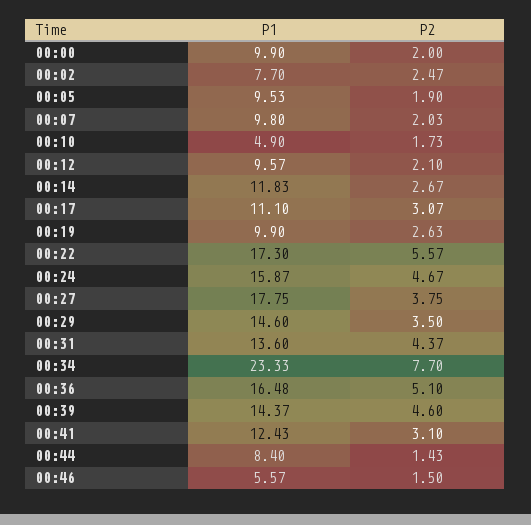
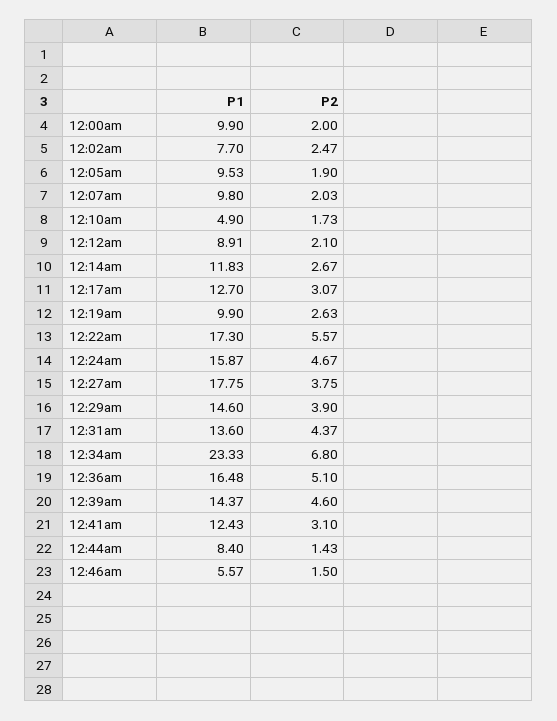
P1, 00:12: 9.57 -> 8.91
P1, 00:17: 11.1 -> 12.7
P2, 00:29: 3.5 -> 3.9
P2, 00:34: 7.7 -> 6.8

